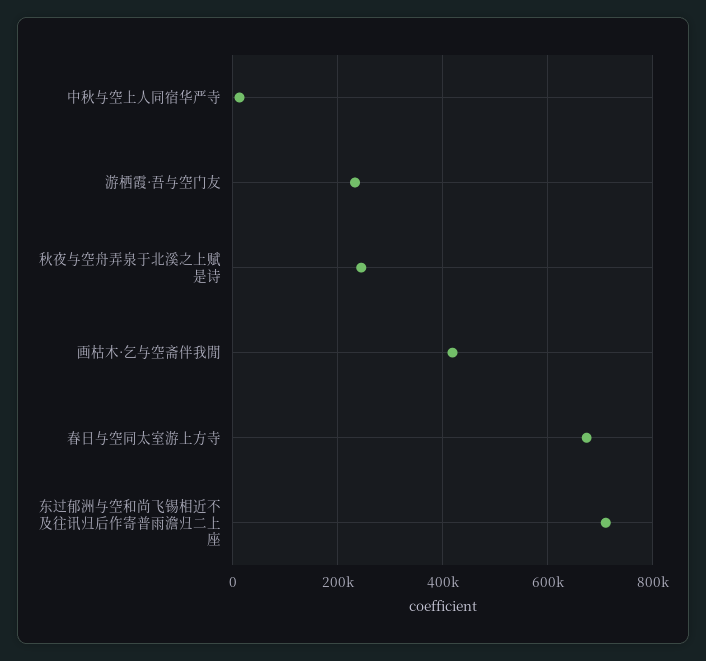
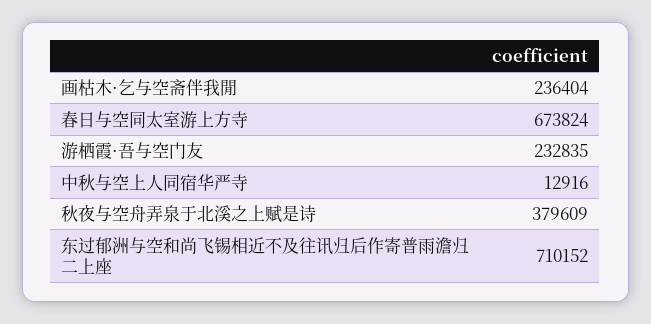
秋夜与空舟弄泉于北溪之上赋是诗: 240000 -> 379609
画枯木·乞与空斋伴我閒: 420000 -> 236404

